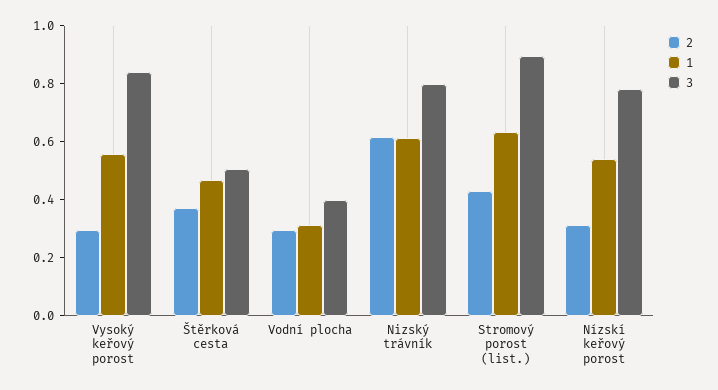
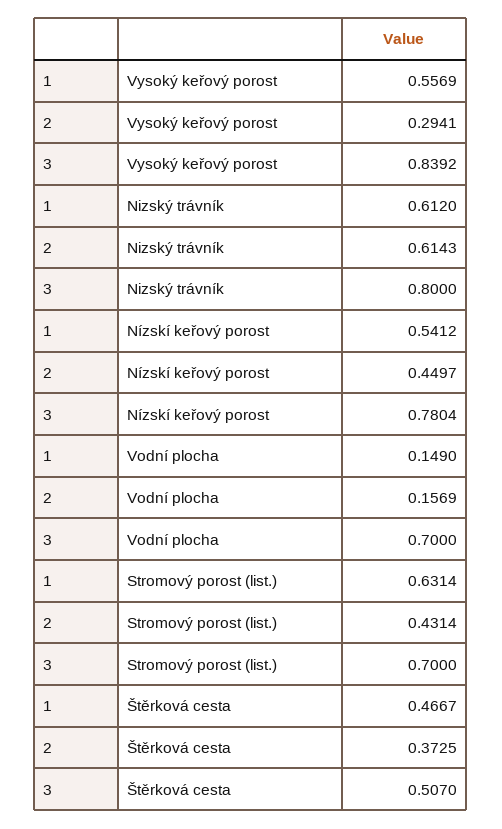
2, Vodní plocha: 0.3 -> 0.1569
1, Vodní plocha: 0.3 -> 0.149
3, Vodní plocha: 0.4 -> 0.7
3, Stromový porost (list.): 0.9 -> 0.7
2, Nízskí keřový porost: 0.3 -> 0.4497

